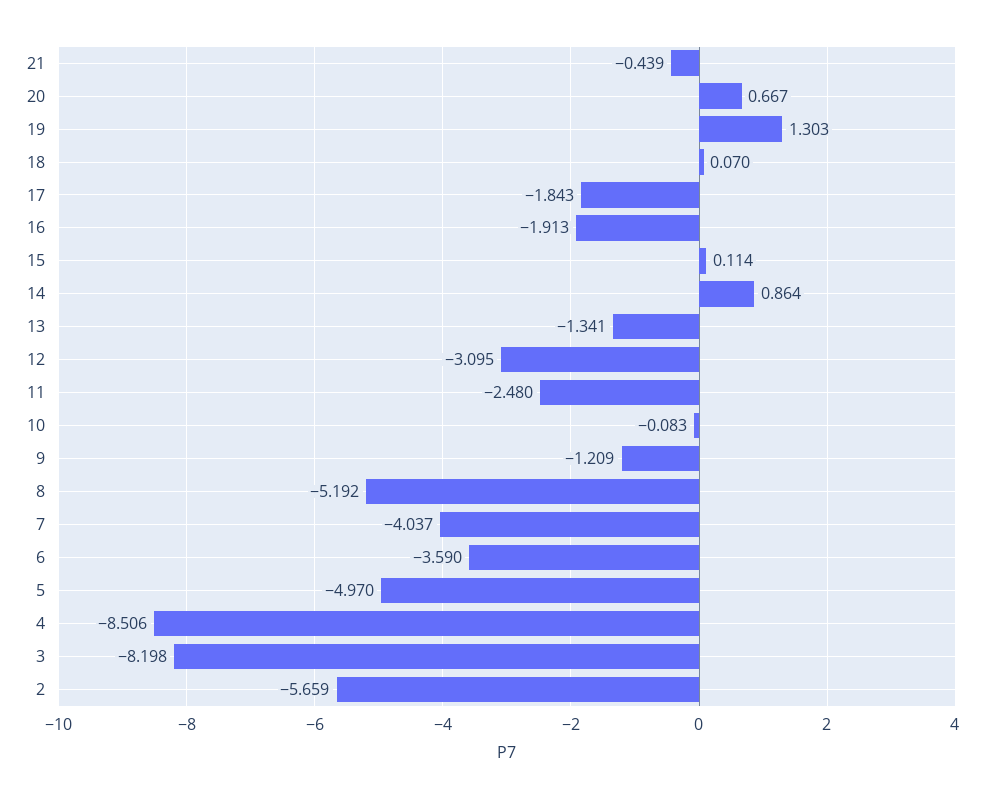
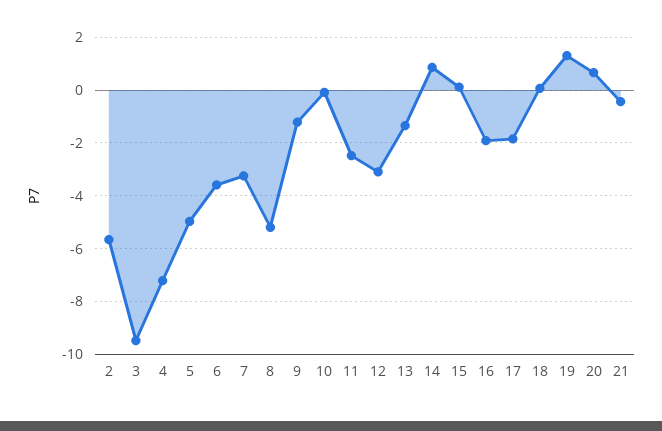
7: -4.037 -> -3.25
4: -8.506 -> -7.25
3: -8.198 -> -9.5

